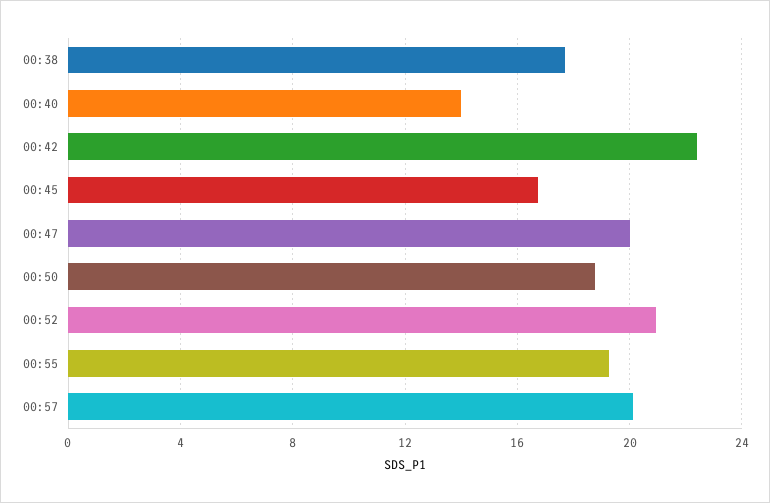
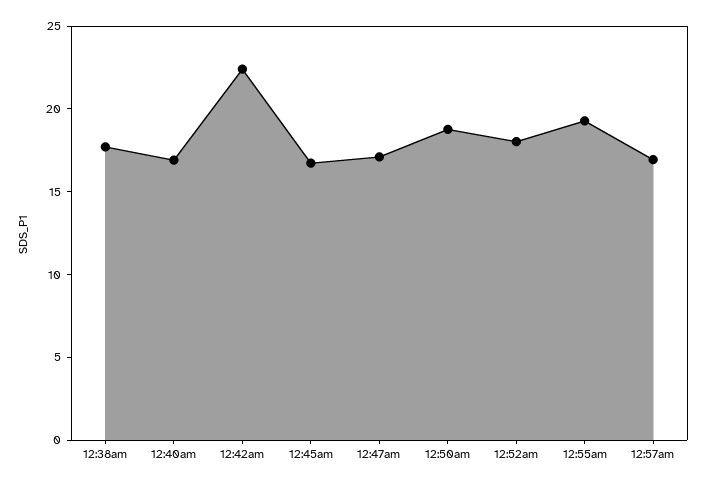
00:40: 14 -> 17
00:47: 20 -> 17
00:52: 21 -> 18
00:57: 20 -> 17

